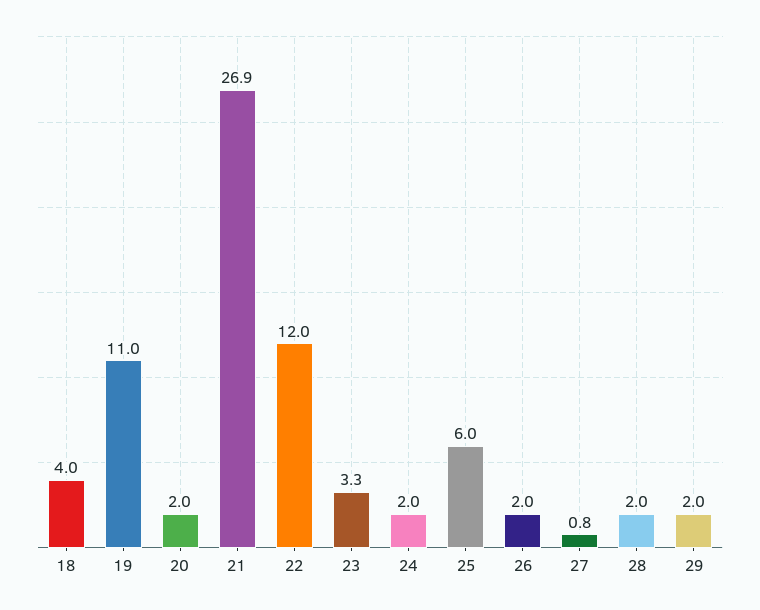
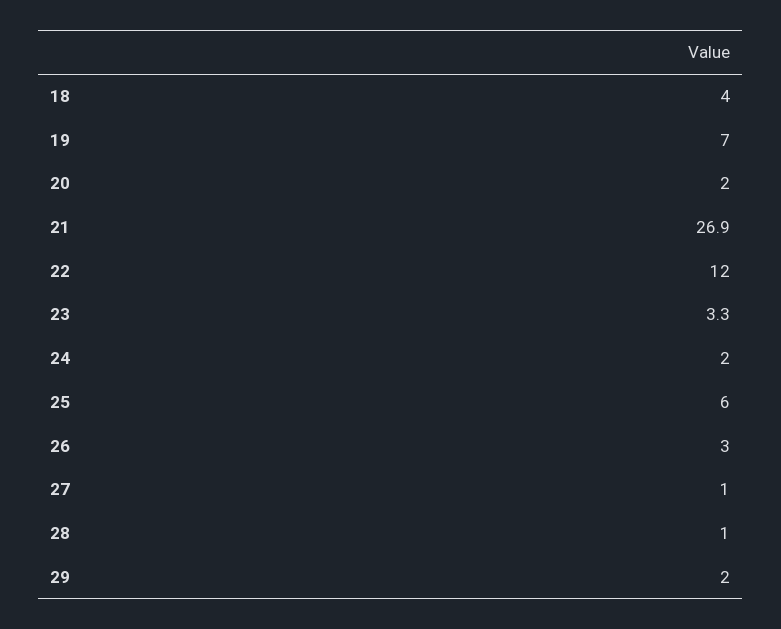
19: 11 -> 7
26: 2 -> 3
27: 0.8 -> 1
28: 2 -> 1

